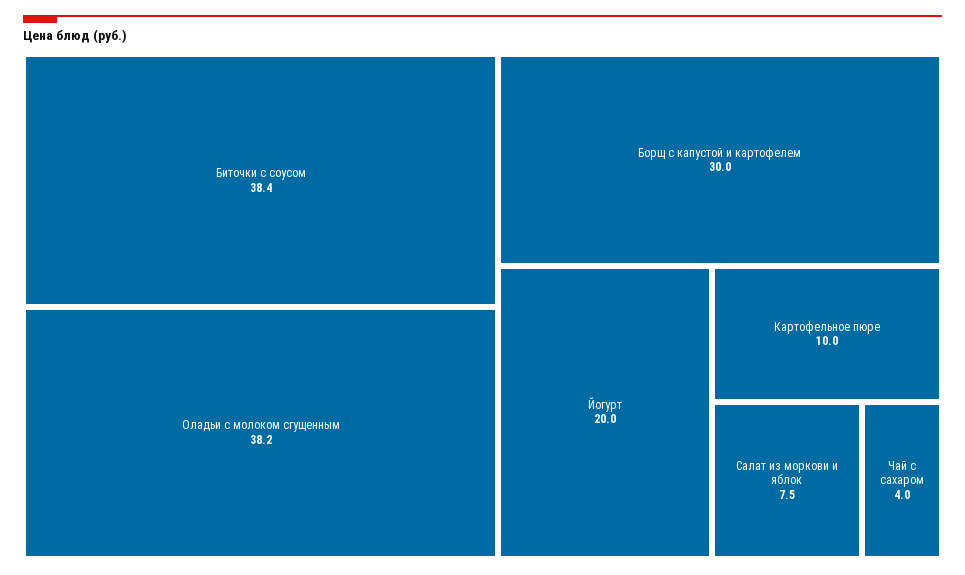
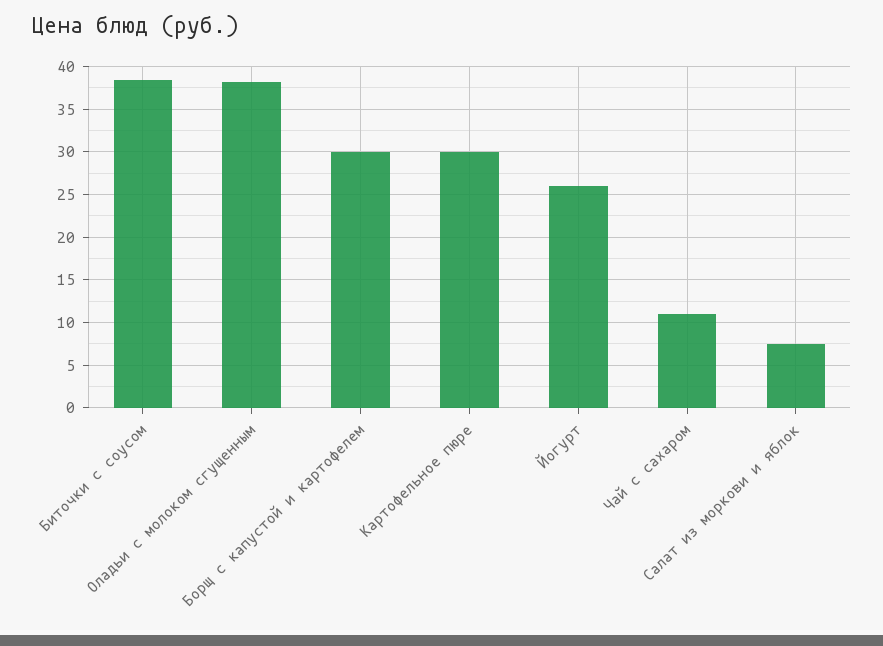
Йогурт: 20 -> 26
Картофельное пюре: 10 -> 30
Чай с сахаром: 4 -> 11

